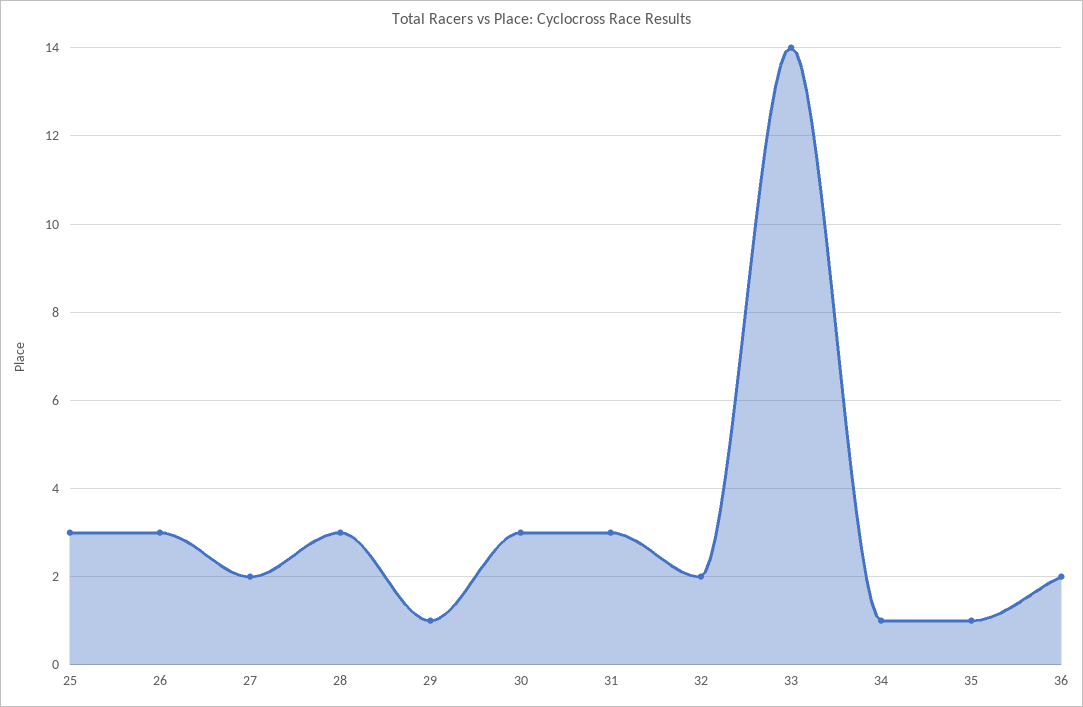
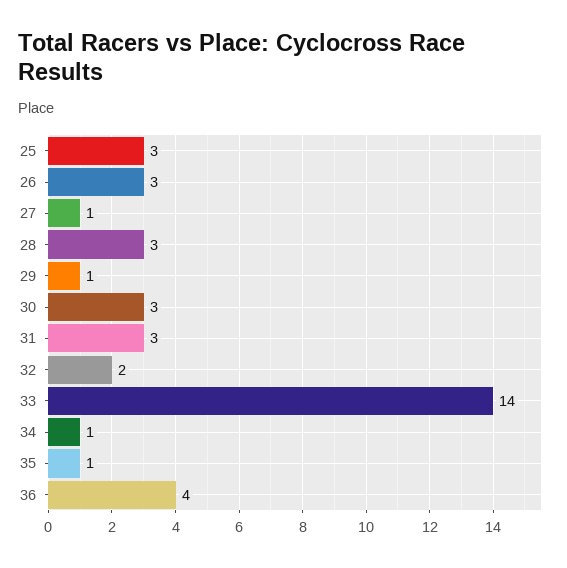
27: 2 -> 1
36: 2 -> 4

